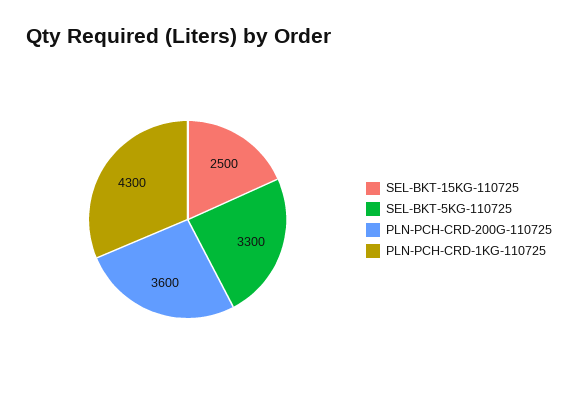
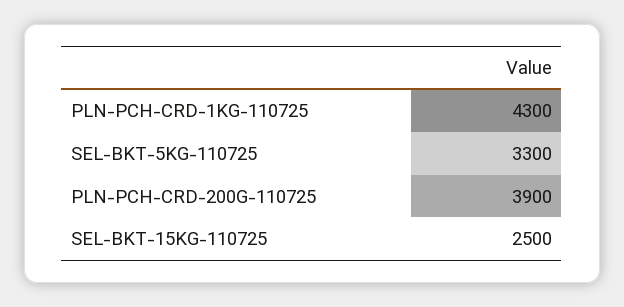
PLN-PCH-CRD-200G-110725: 3600 -> 3900

